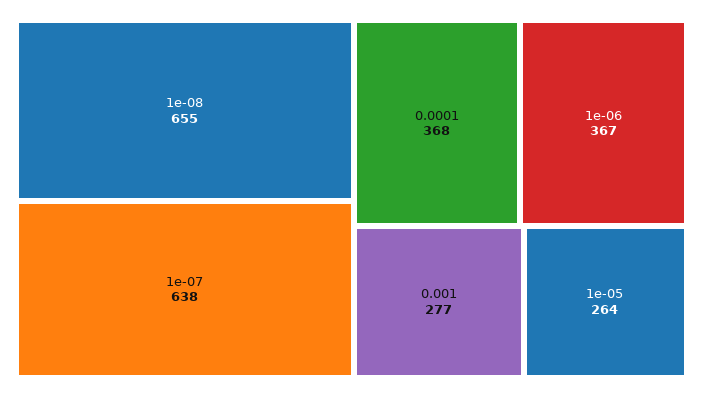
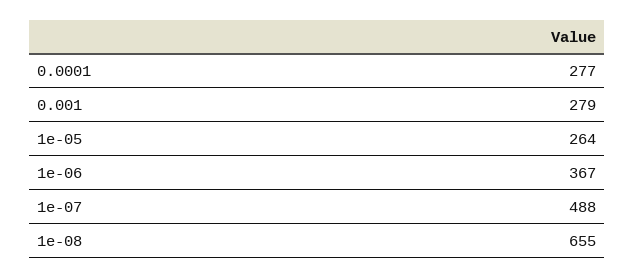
1e-07: 638 -> 488
0.0001: 368 -> 277
0.001: 277 -> 279

